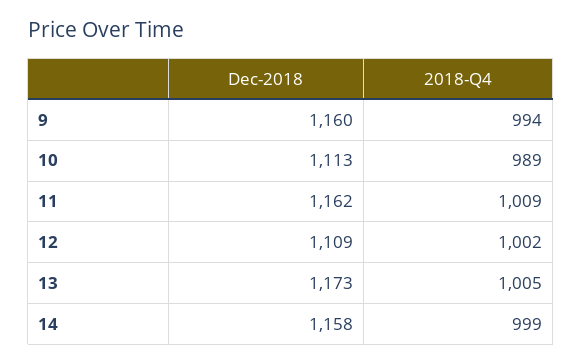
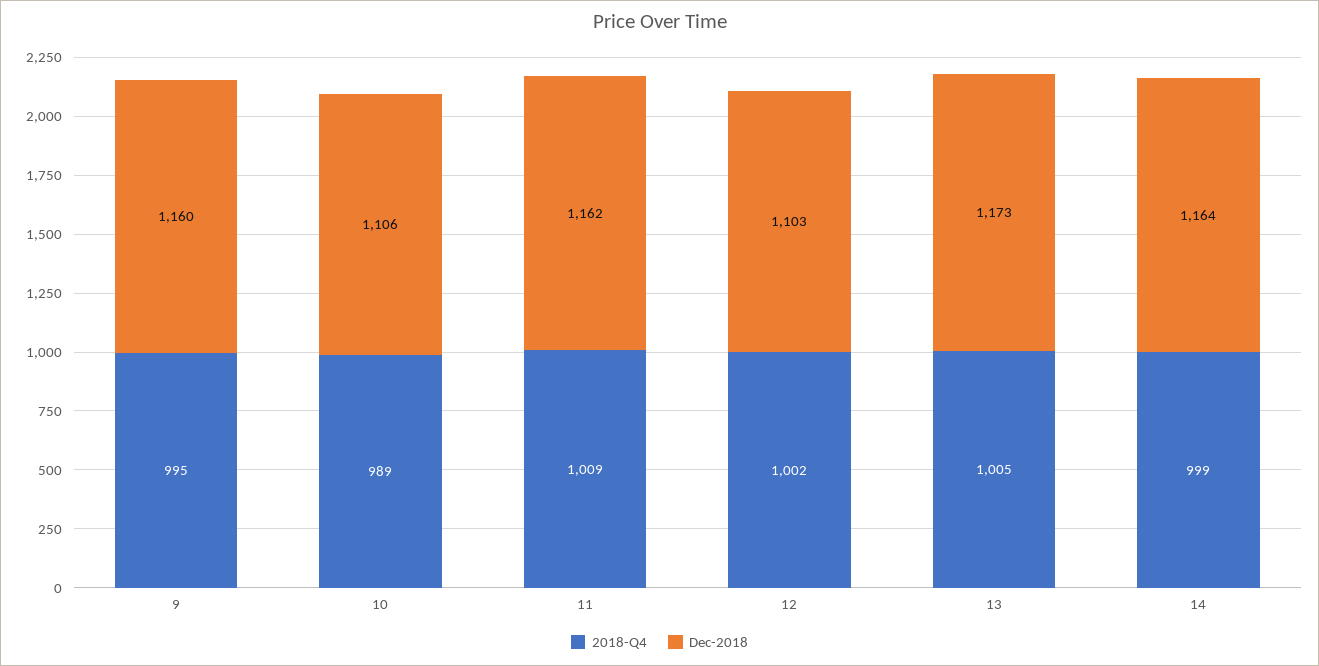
2018-Q4, 9: 994 -> 995
Dec-2018, 10: 1113 -> 1106
Dec-2018, 12: 1109 -> 1103
Dec-2018, 14: 1158 -> 1164

